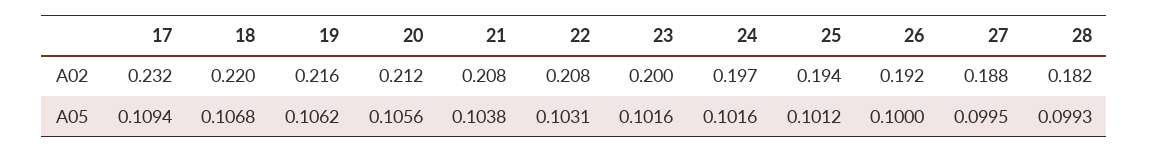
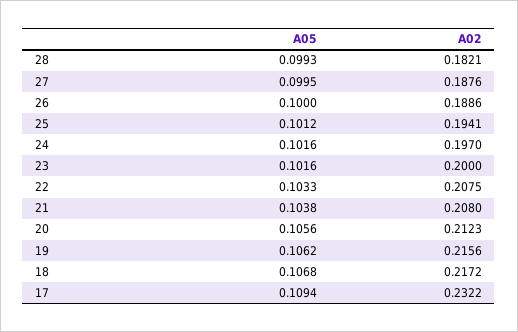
18, A02: 0.22 -> 0.2172
26, A02: 0.192 -> 0.1886
22, A05: 0.1031 -> 0.1033

